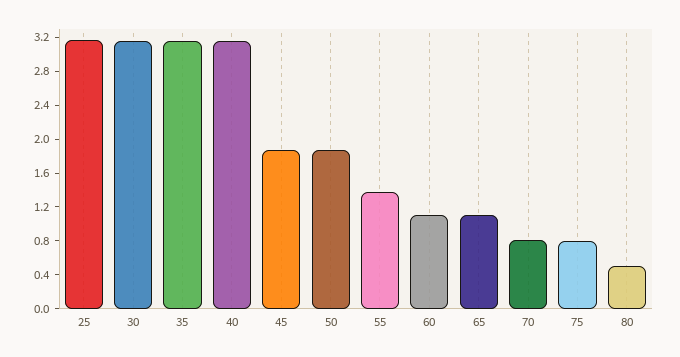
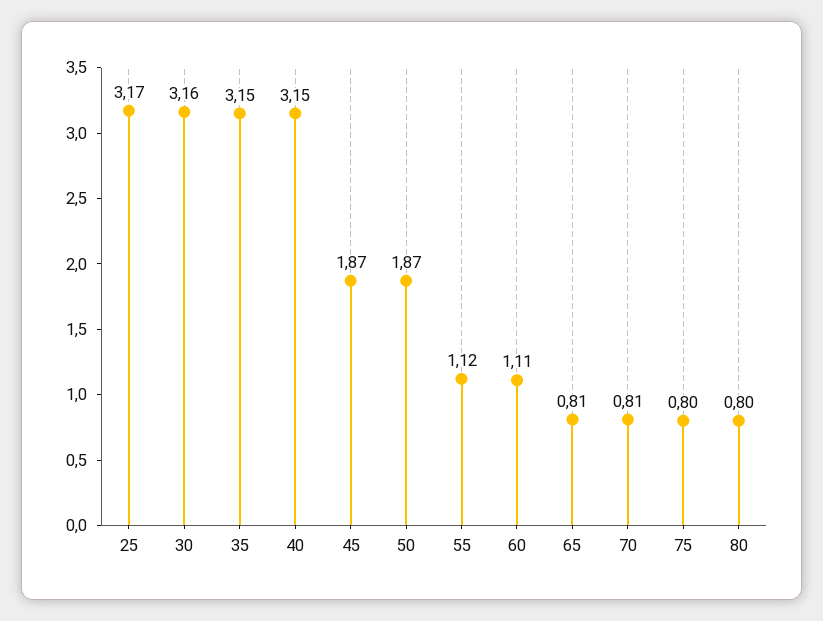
55: 1.4 -> 1.12
65: 1.1 -> 0.81
80: 0.5 -> 0.8

